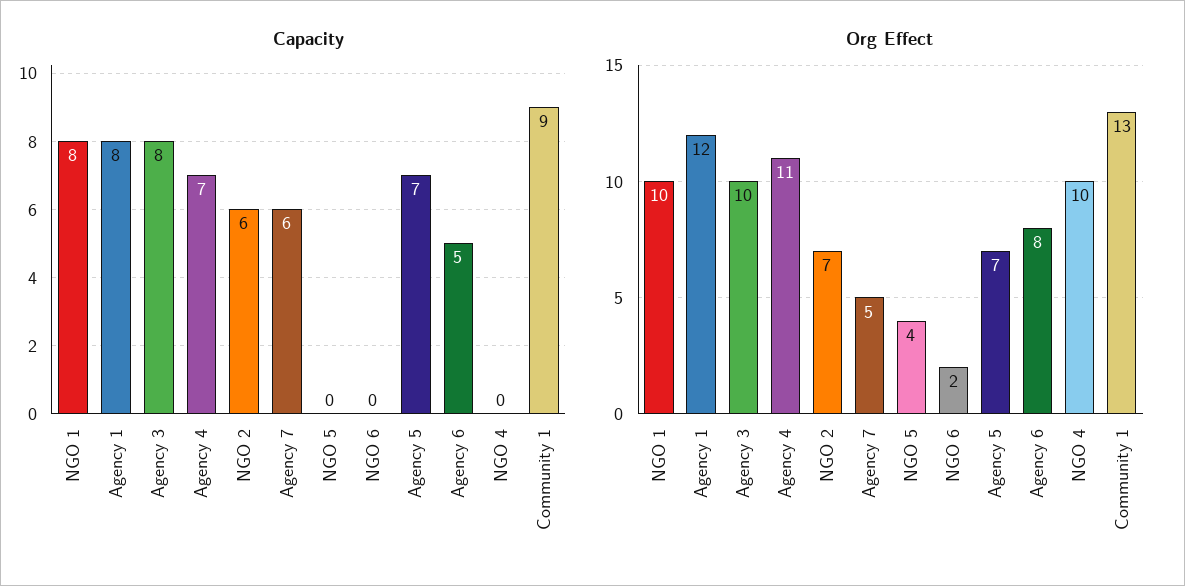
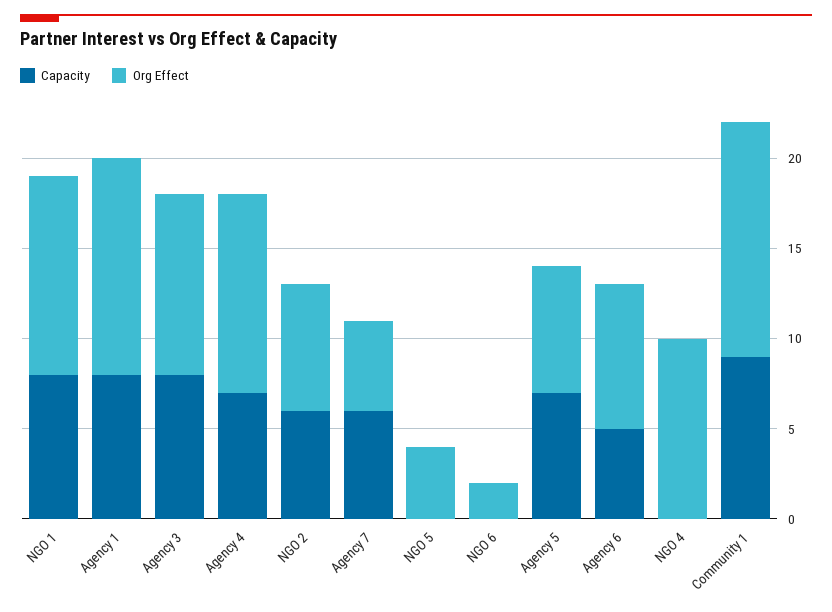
Org Effect, NGO 1: 10 -> 11

